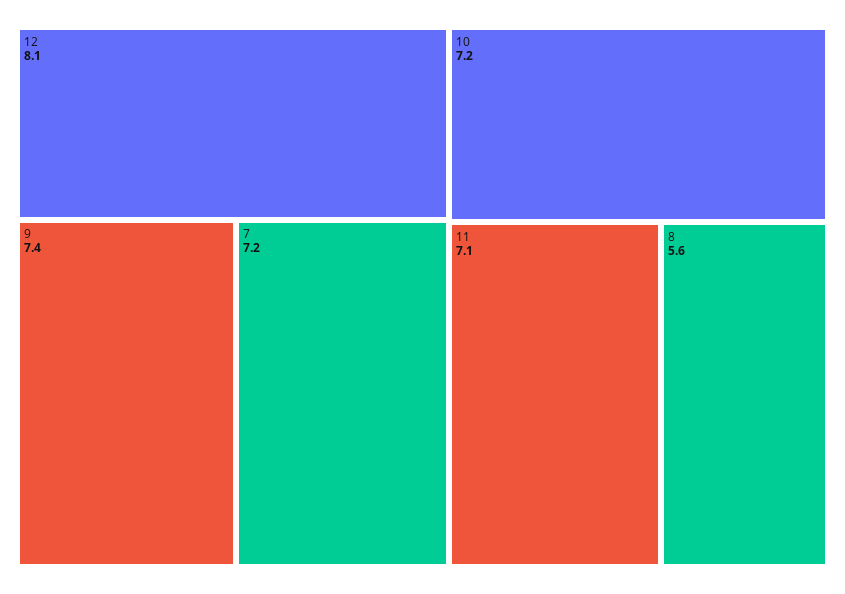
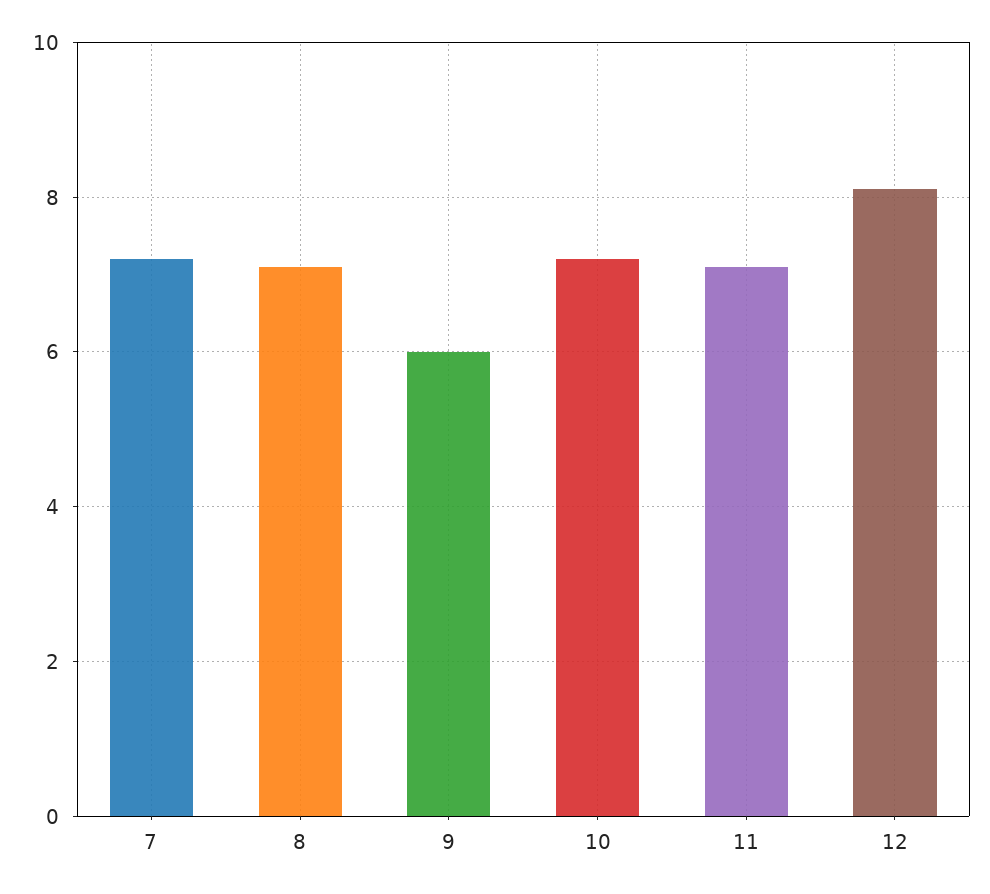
9: 7.4 -> 6
8: 5.6 -> 7

